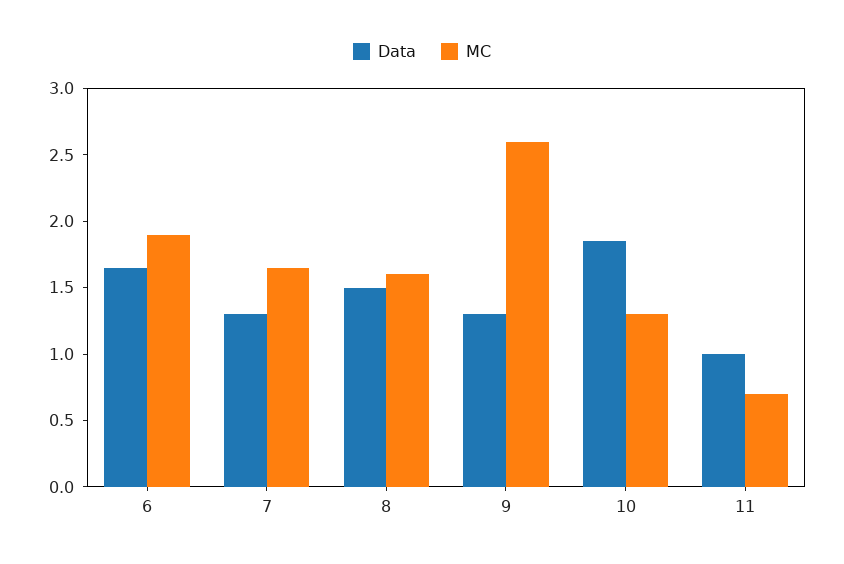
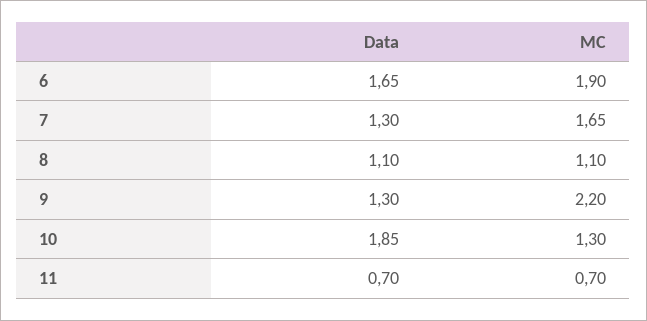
Data, 8: 1.5 -> 1.1
MC, 8: 1.6 -> 1.1
MC, 9: 2.6 -> 2.2
Data, 11: 1 -> 0.7

